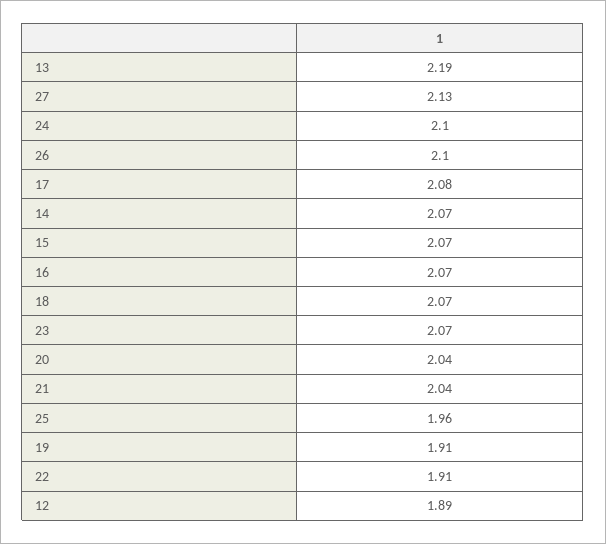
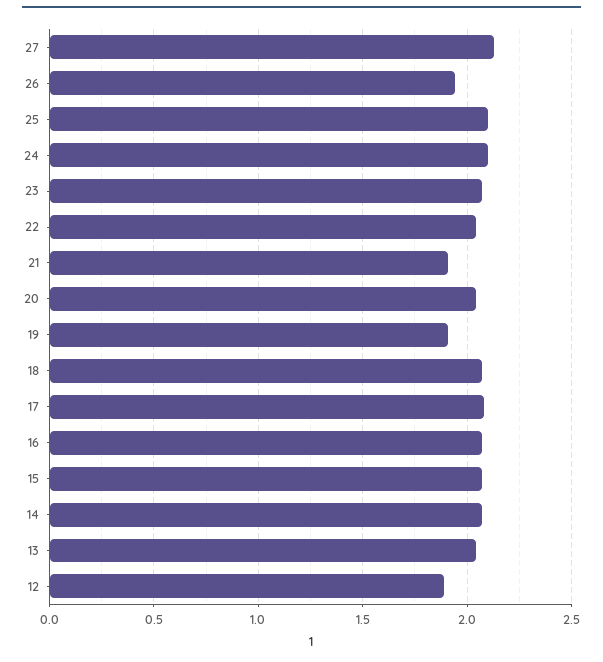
13: 2.19 -> 2.05
26: 2.1 -> 1.95
21: 2.04 -> 1.9
25: 1.96 -> 2.1
22: 1.91 -> 2.05

